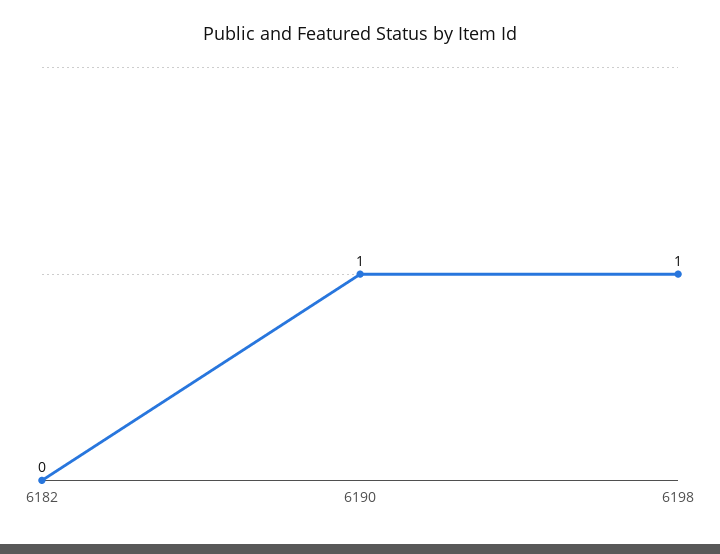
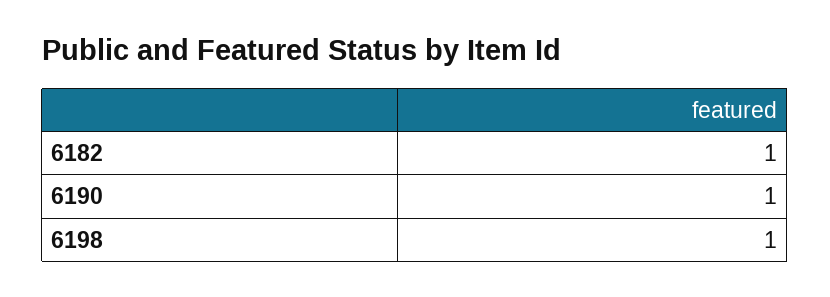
6182: 0 -> 1

